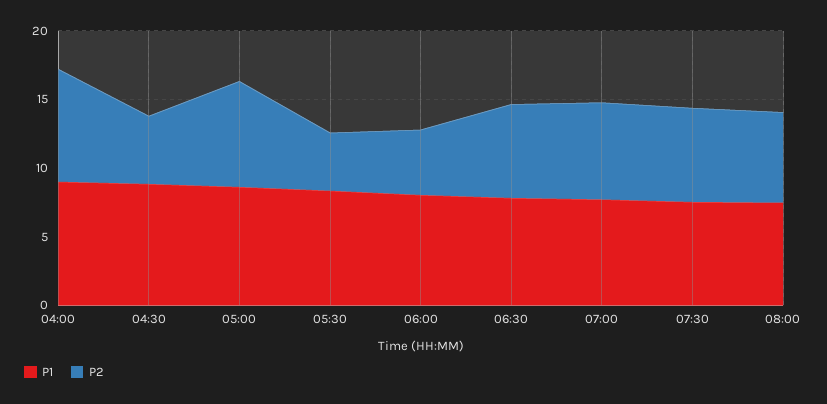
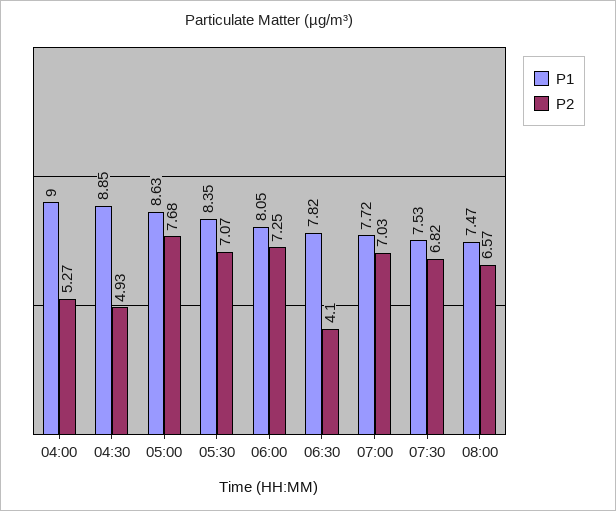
P2, 04:00: 8 -> 5.27
P2, 05:30: 4 -> 7.07
P2, 06:00: 5 -> 7.25
P2, 06:30: 7 -> 4.1

